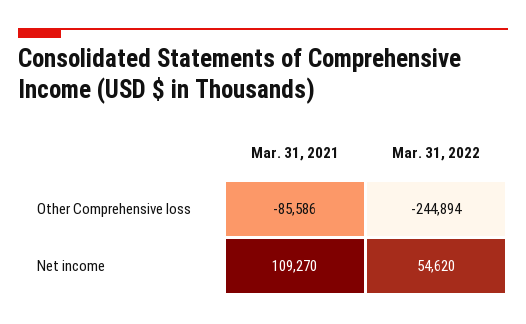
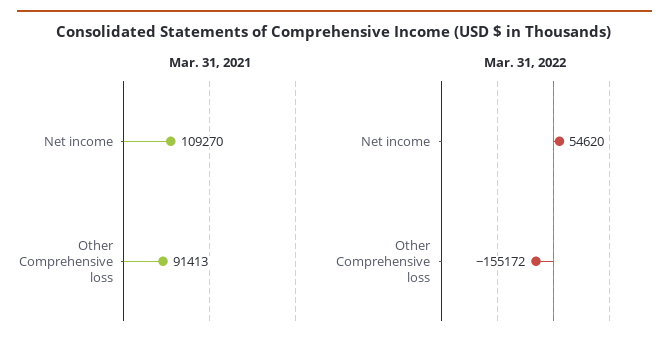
Mar. 31, 2021, Other Comprehensive loss: -85586 -> 91413
Mar. 31, 2022, Other Comprehensive loss: -244894 -> -155172

